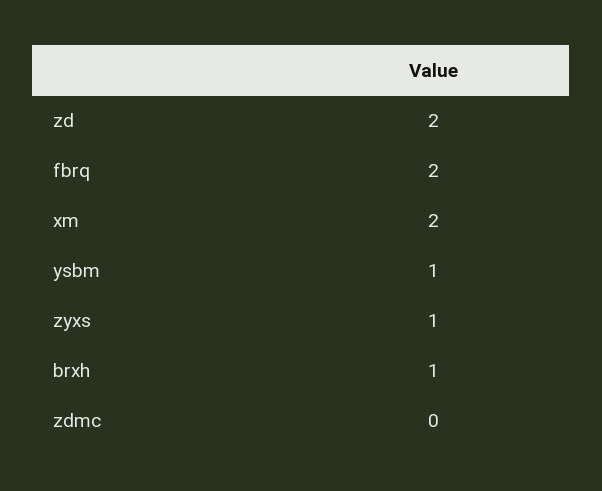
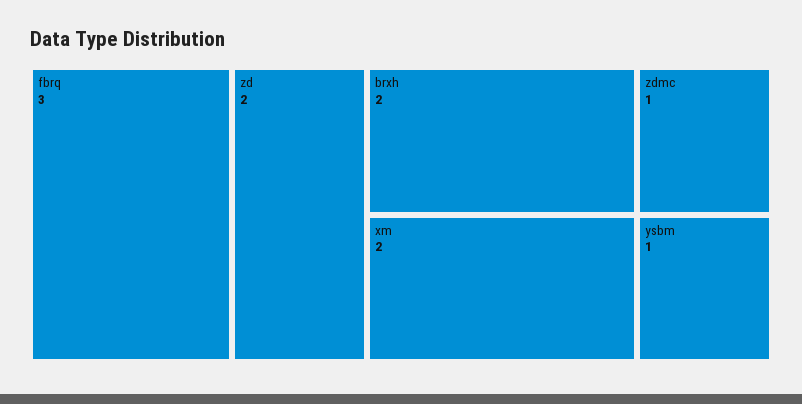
fbrq: 2 -> 3
zyxs: 1 -> none
brxh: 1 -> 2
zdmc: 0 -> 1

